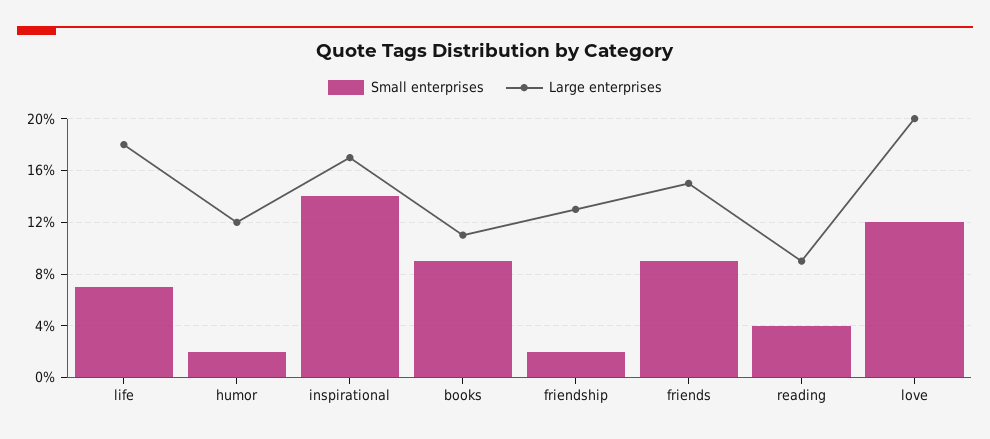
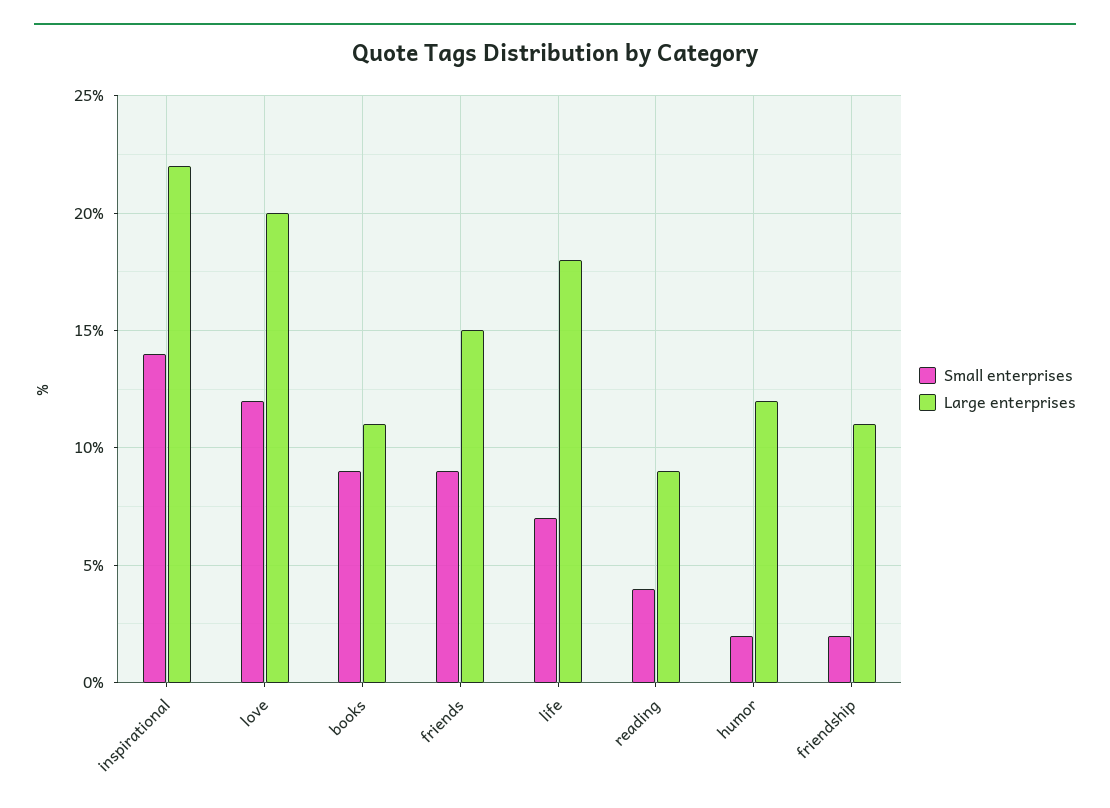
Large enterprises, inspirational: 17 -> 22
Large enterprises, friendship: 13 -> 11

